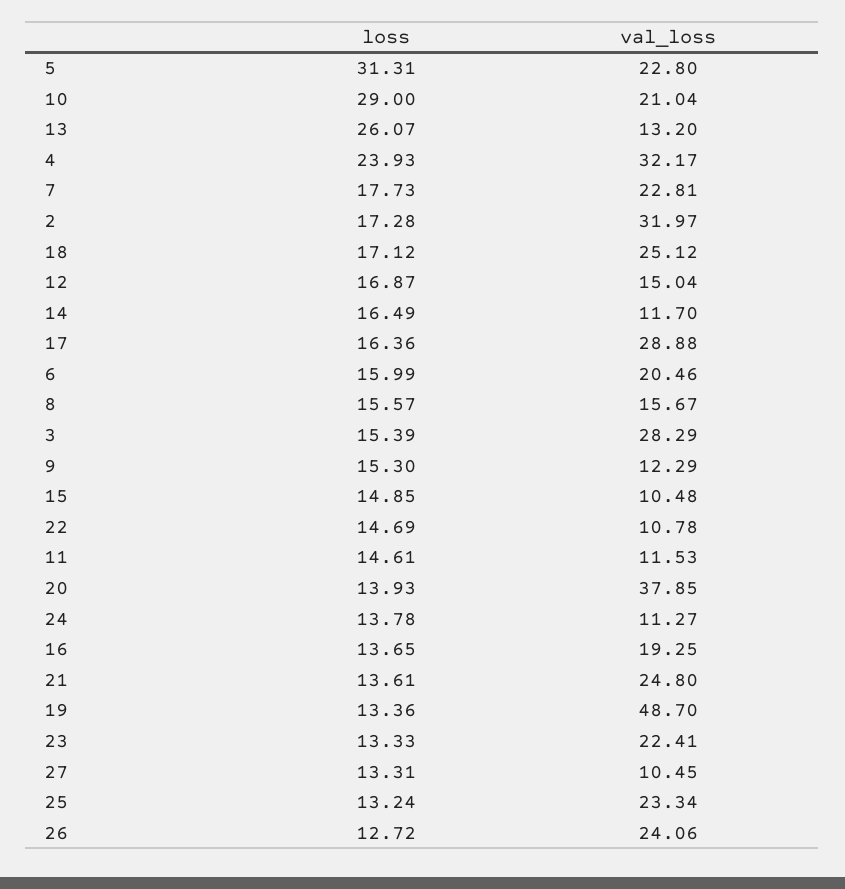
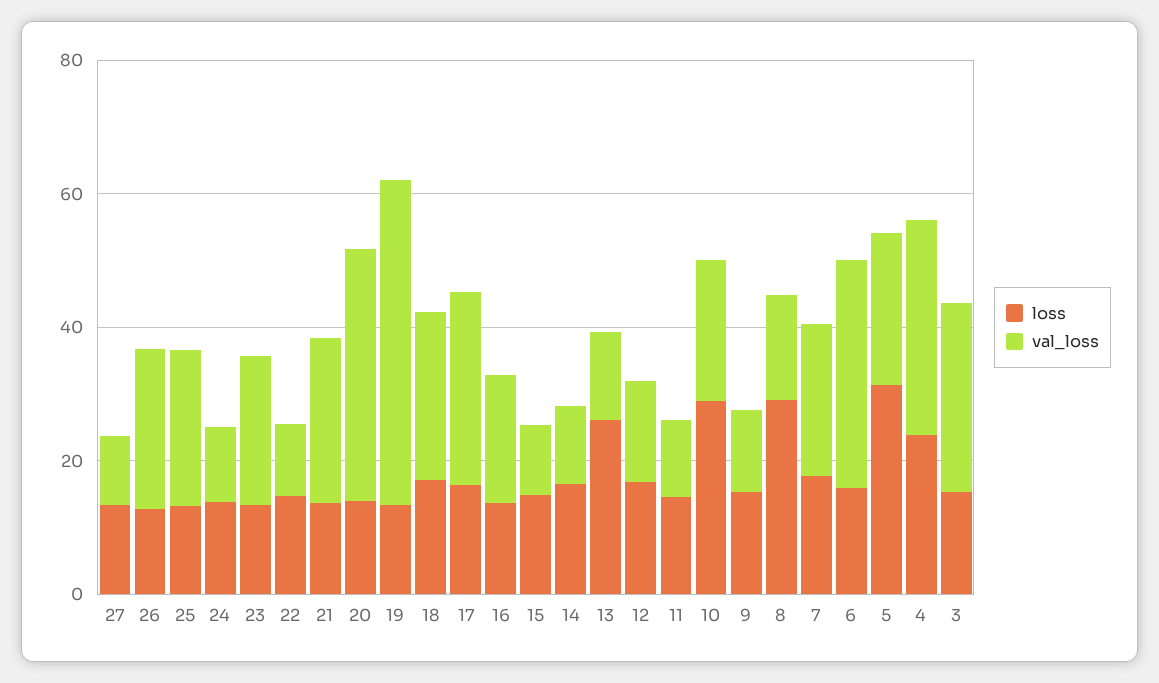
loss, 2: 17.28 -> none
val_loss, 2: 31.97 -> none
val_loss, 6: 20.46 -> 35
loss, 8: 15.57 -> 30

